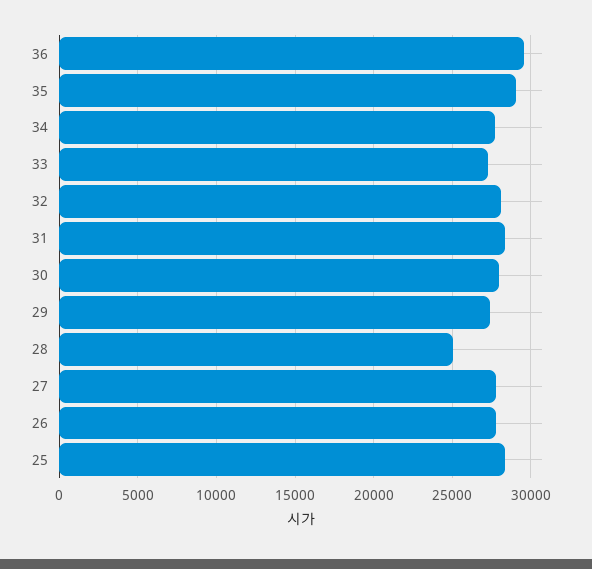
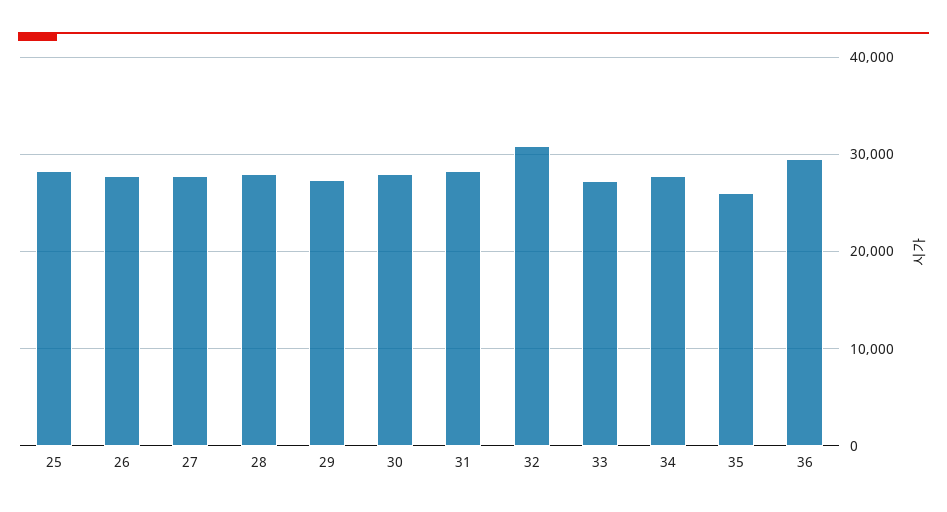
35: 29000 -> 26000
32: 28000 -> 31000
28: 25000 -> 28000

